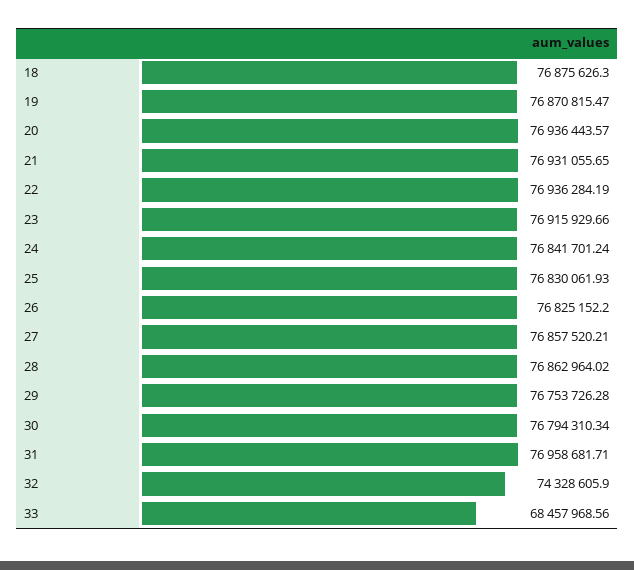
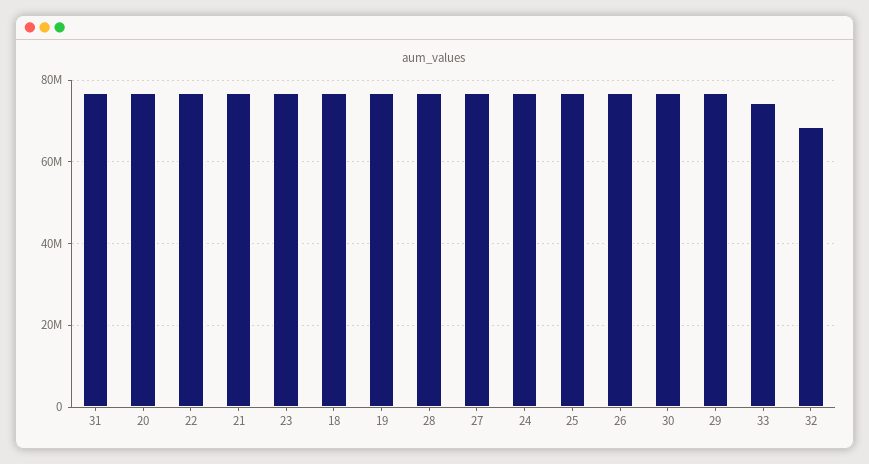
32: 74328605.9 -> 68000000
33: 68457968.56 -> 74000000

